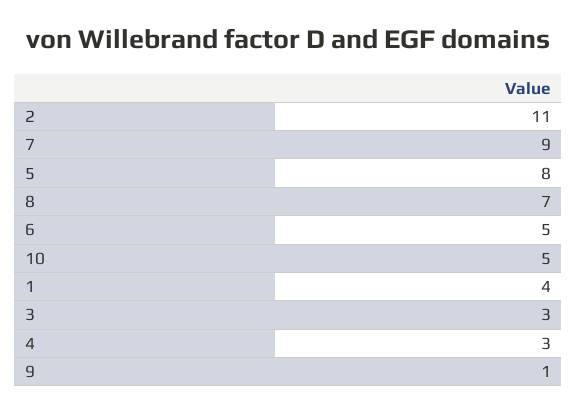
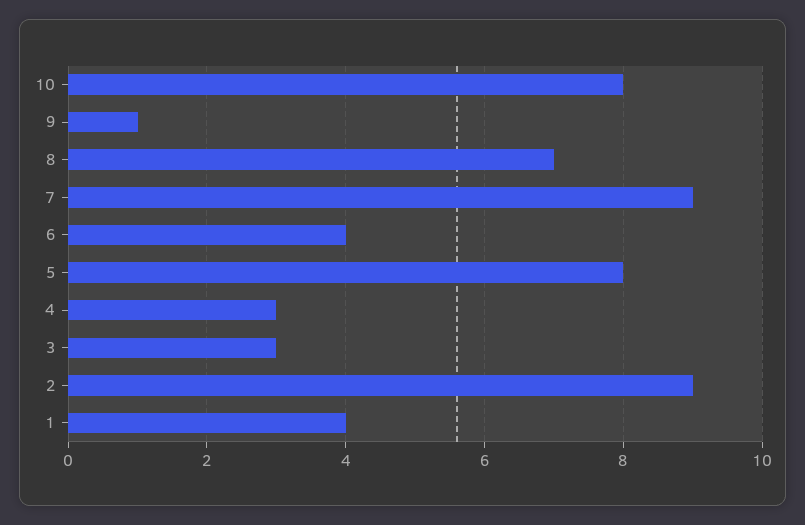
2: 11 -> 9
6: 5 -> 4
10: 5 -> 8

